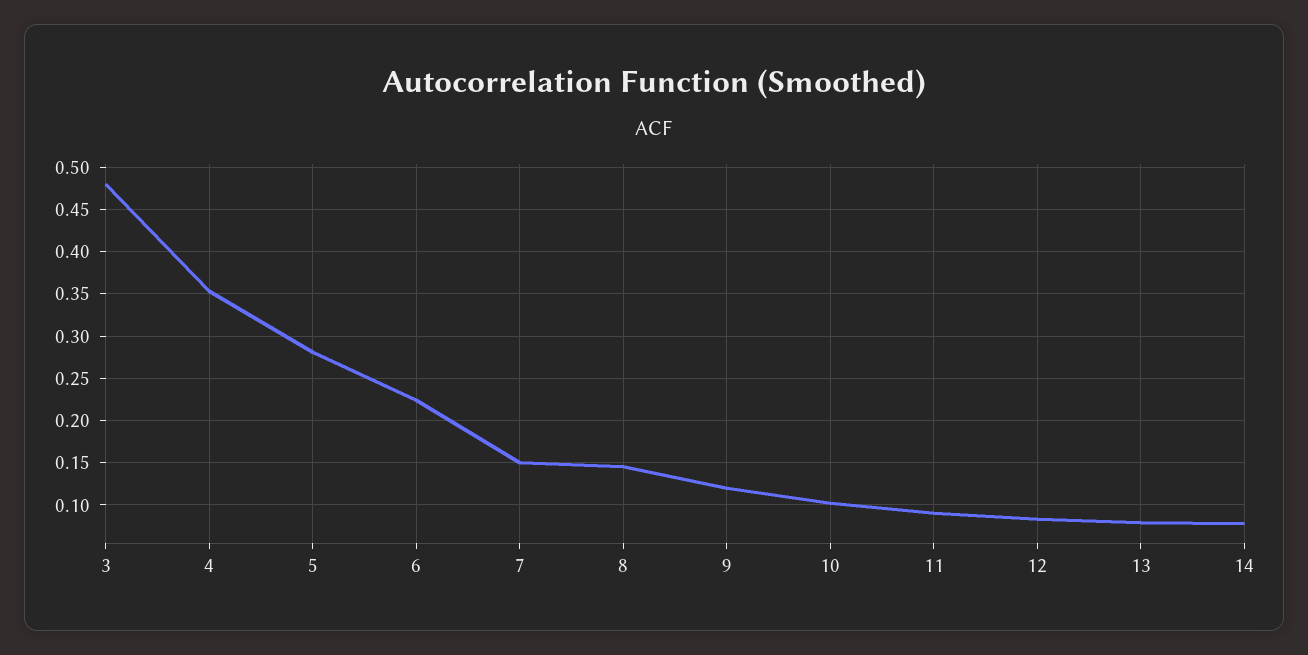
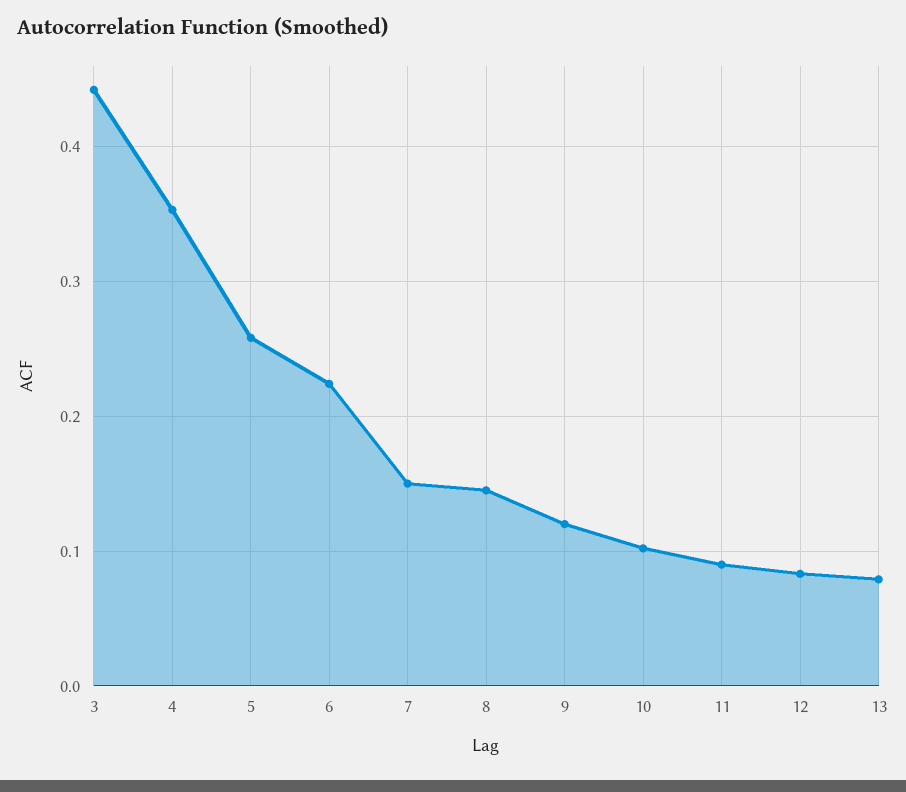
3: 0.48 -> 0.44
5: 0.28 -> 0.26
14: 0.08 -> none

